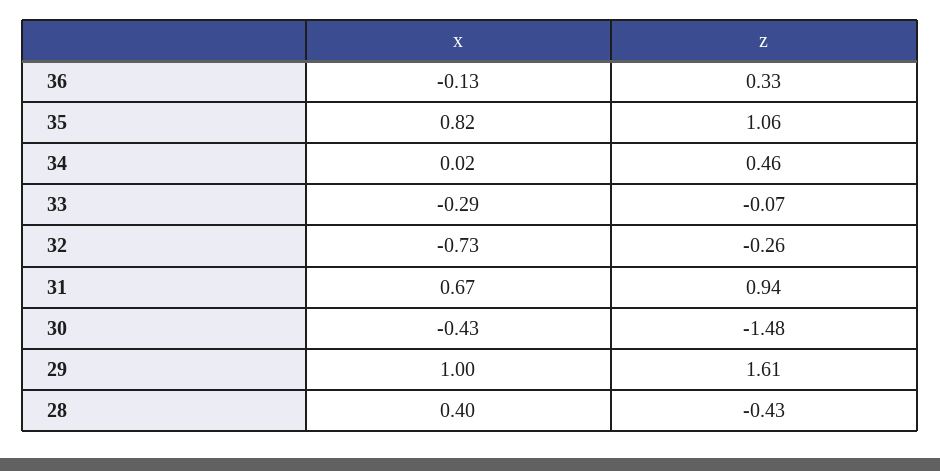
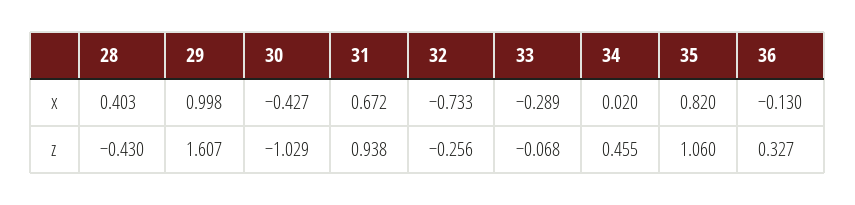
z, 30: -1.48 -> -1.029

